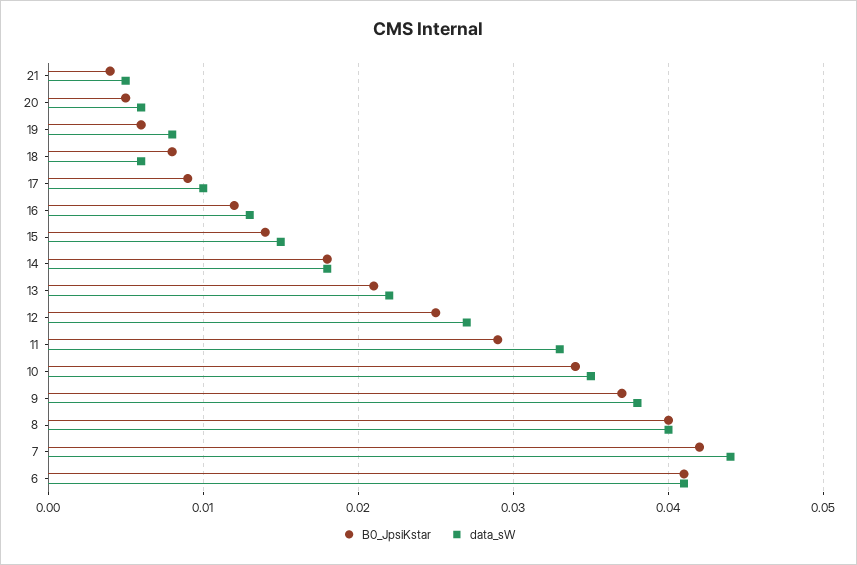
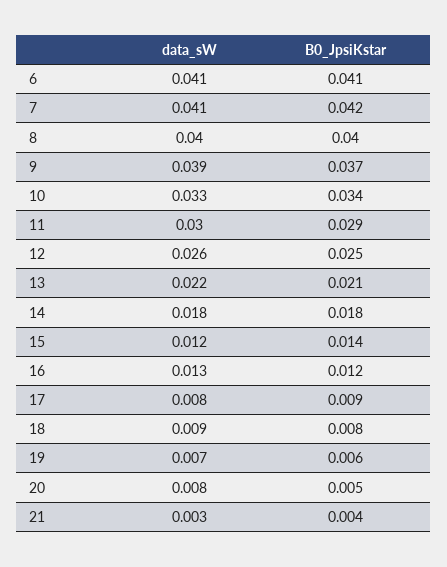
data_sW, 21: 0.005 -> 0.003
data_sW, 20: 0.006 -> 0.008
data_sW, 19: 0.008 -> 0.007
data_sW, 18: 0.006 -> 0.009
data_sW, 17: 0.01 -> 0.008
data_sW, 15: 0.015 -> 0.012
data_sW, 12: 0.027 -> 0.026
data_sW, 11: 0.033 -> 0.03
data_sW, 10: 0.035 -> 0.033
data_sW, 9: 0.038 -> 0.039
data_sW, 7: 0.044 -> 0.041

